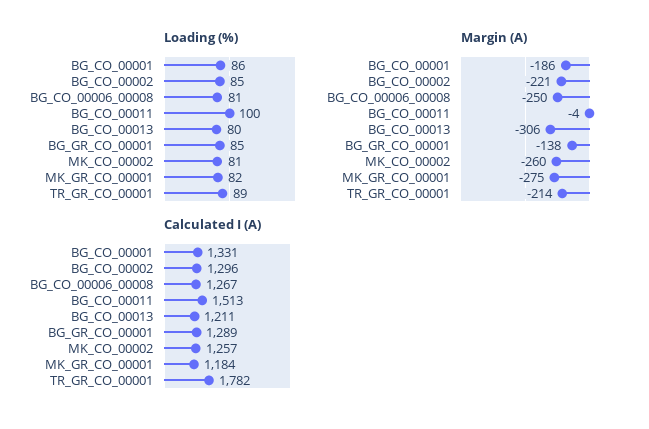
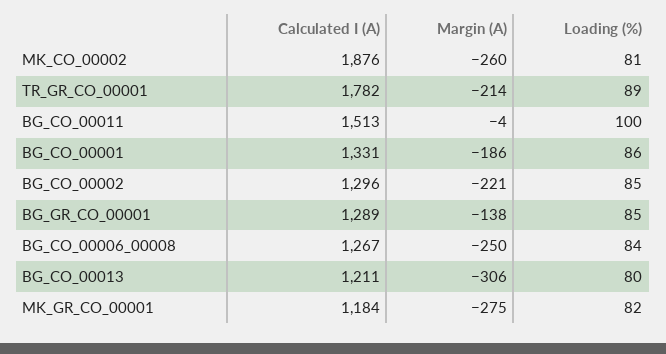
Loading (%), BG_CO_00006_00008: 81 -> 84
Calculated I (A), MK_CO_00002: 1257 -> 1876

